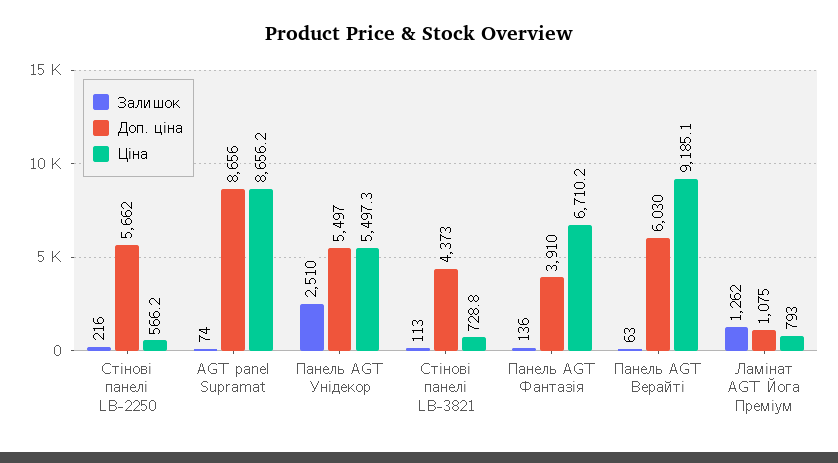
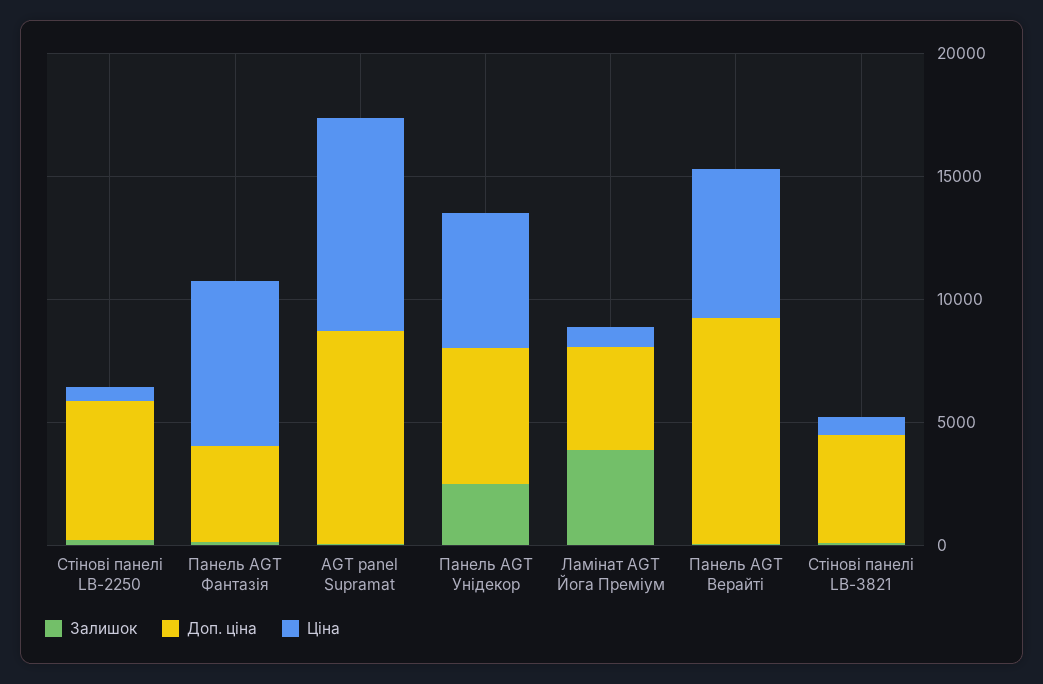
Доп. ціна, Панель AGT Верайті: 6030 -> 9000
Ціна, Панель AGT Верайті: 9185.1 -> 6000
Залишок, Ламінат AGT Йога Преміум: 1262 -> 4000
Доп. ціна, Ламінат AGT Йога Преміум: 1075 -> 4000

